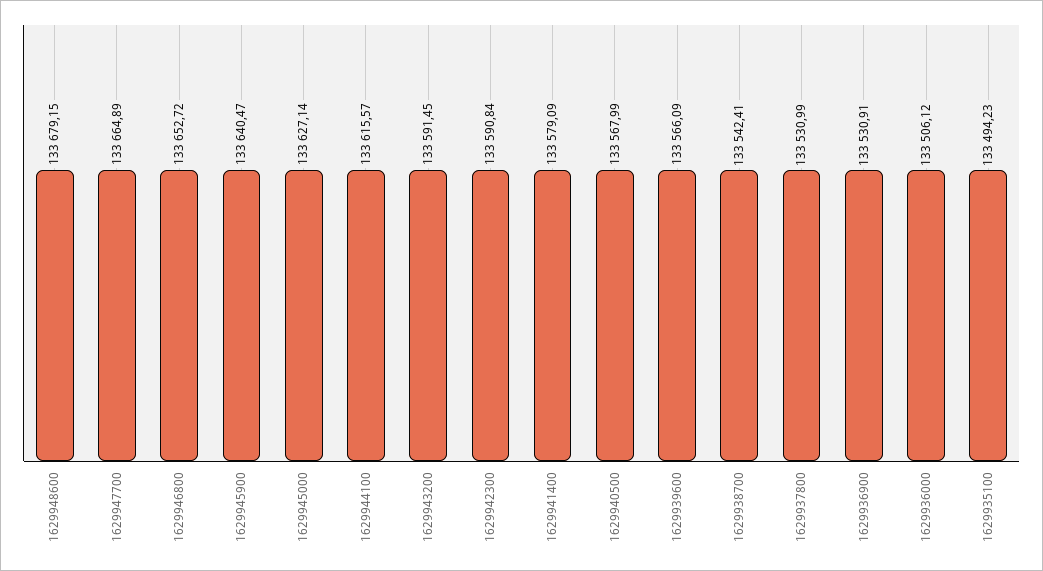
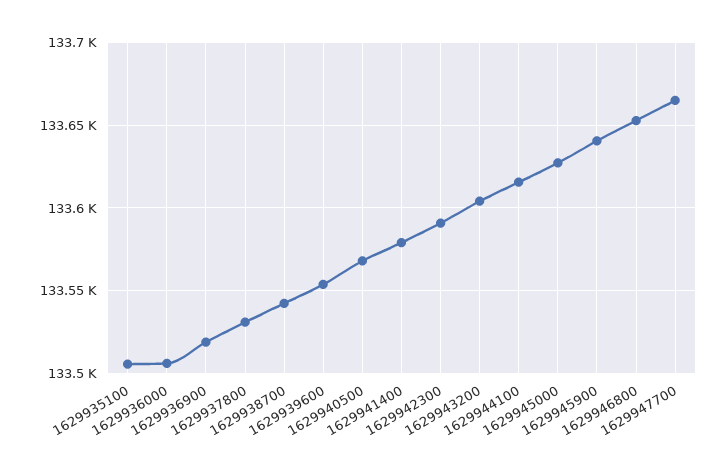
1629948600: 133679.15 -> none
1629943200: 133591.45 -> 133605
1629939600: 133566.09 -> 133555
1629936900: 133530.91 -> 133520
1629935100: 133494.23 -> 133505

